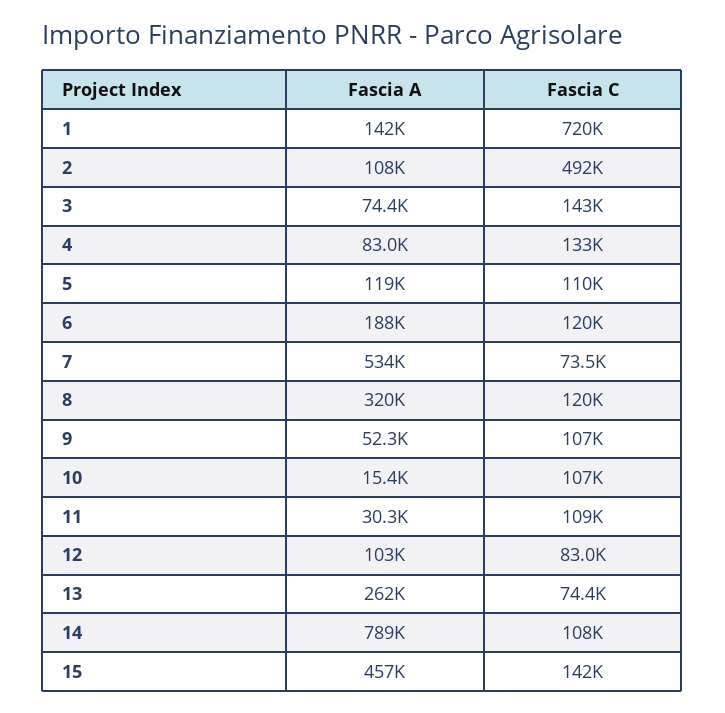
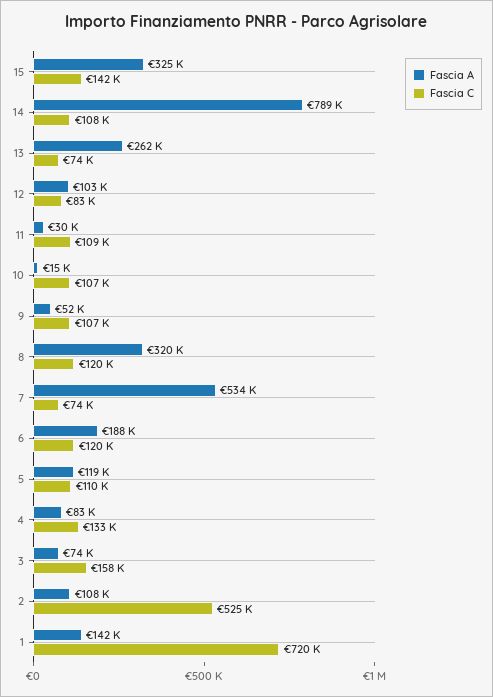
Fascia C, 2: 492000 -> 525000
Fascia C, 3: 143000 -> 158000
Fascia A, 15: 457000 -> 325000

